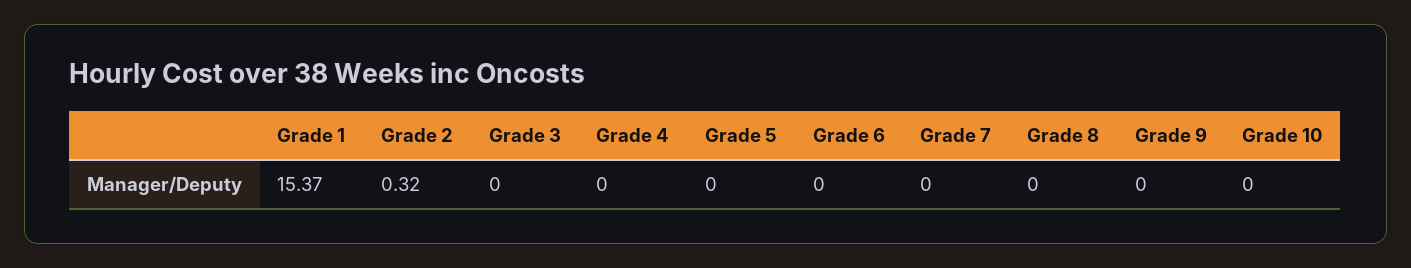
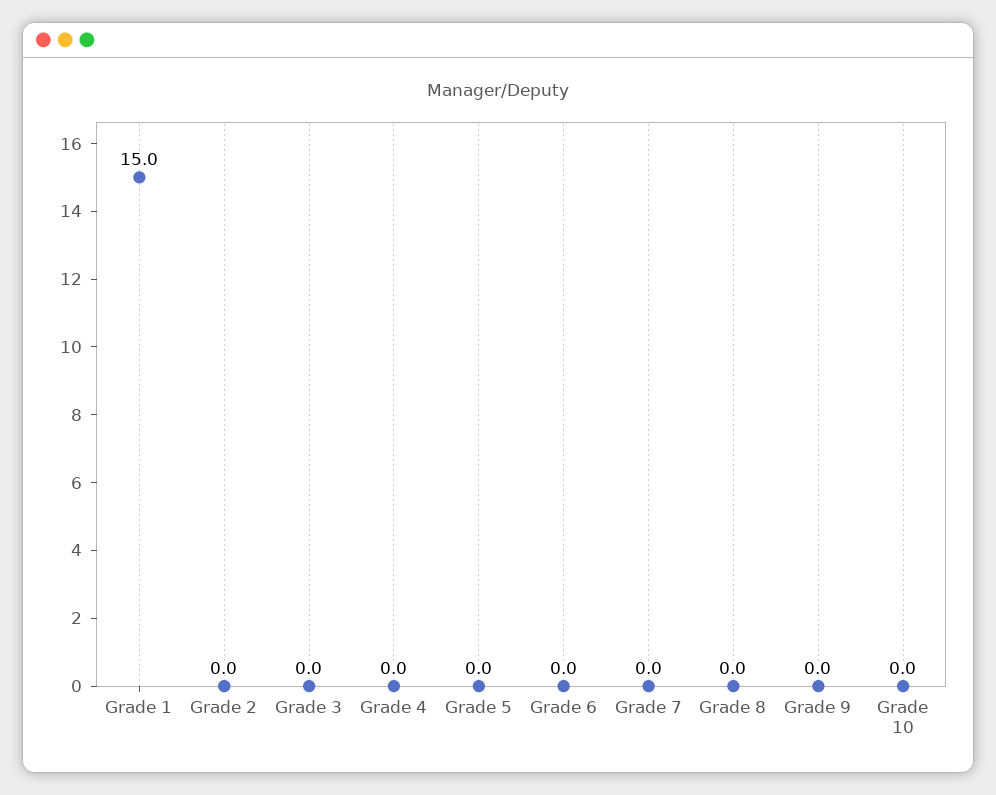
Grade 1: 15.37 -> 15
Grade 2: 0.32 -> 0

